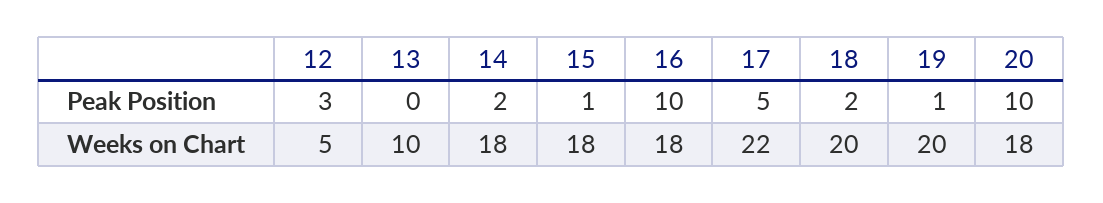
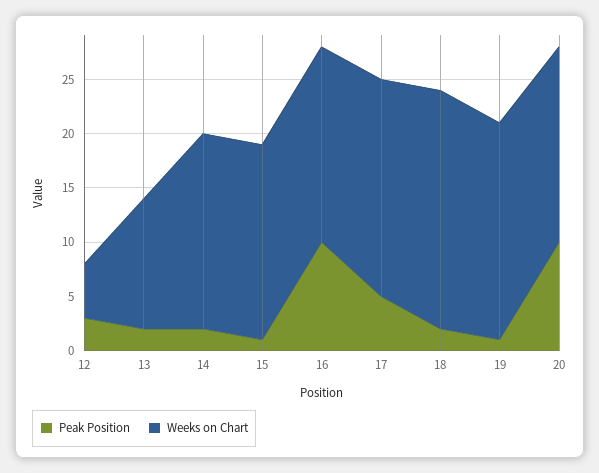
Peak Position, 13: 0 -> 2
Weeks on Chart, 13: 10 -> 12
Weeks on Chart, 17: 22 -> 20
Weeks on Chart, 18: 20 -> 22

